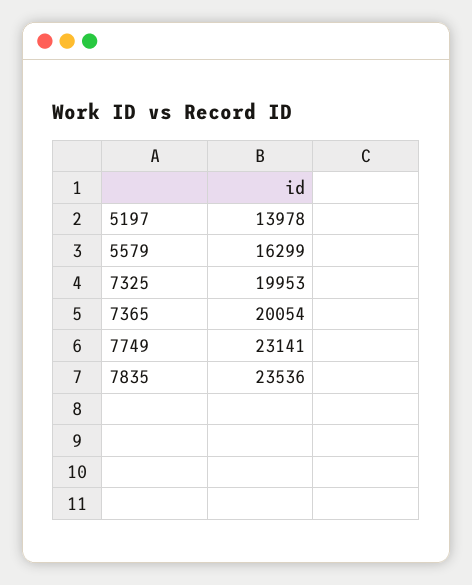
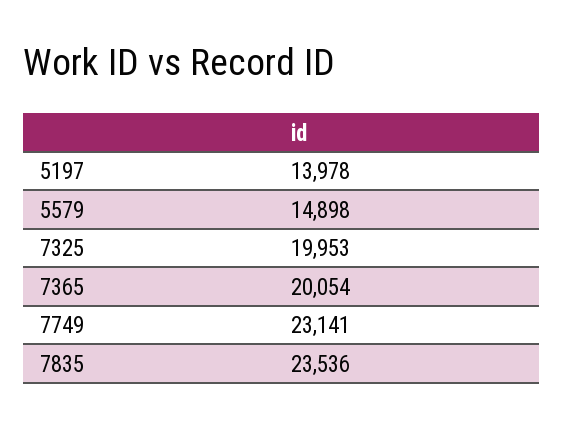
5579: 16299 -> 14898

